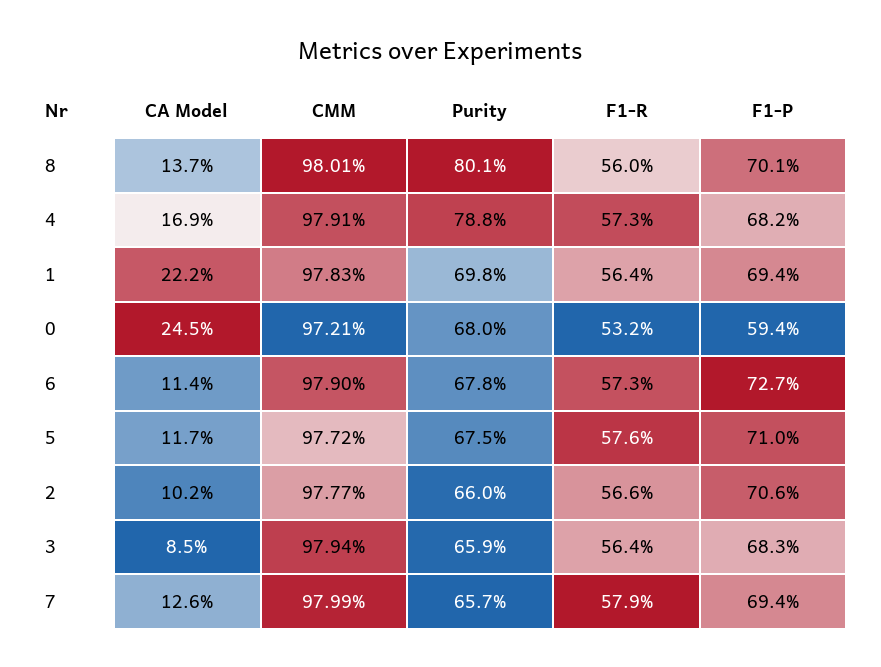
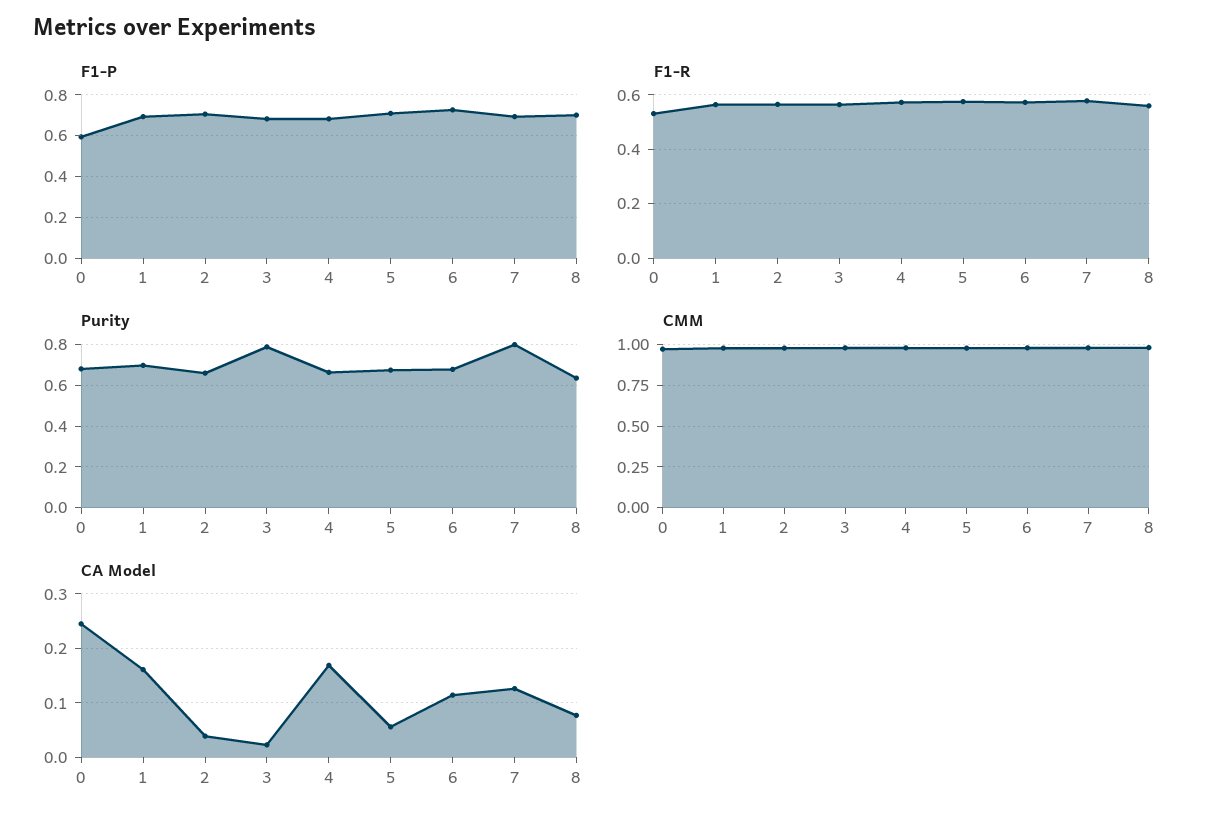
CA Model, 8: 0.137 -> 0.08
Purity, 8: 0.801 -> 0.65
Purity, 4: 0.788 -> 0.65
CA Model, 1: 0.222 -> 0.16
CA Model, 5: 0.117 -> 0.06
CA Model, 2: 0.102 -> 0.04
CA Model, 3: 0.085 -> 0.02
Purity, 3: 0.659 -> 0.8
Purity, 7: 0.657 -> 0.8

